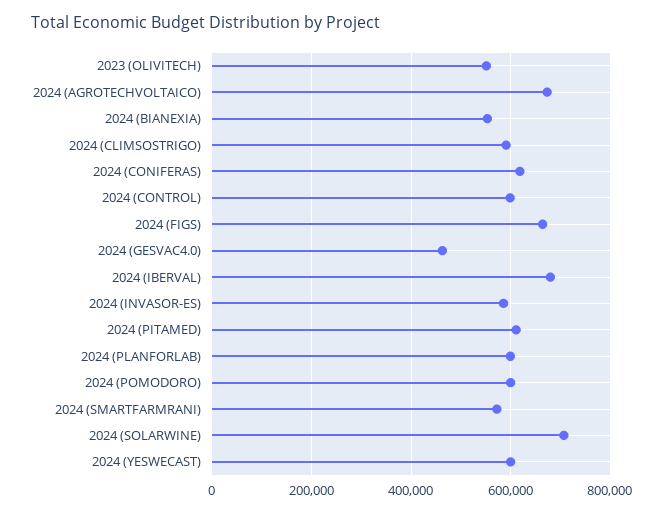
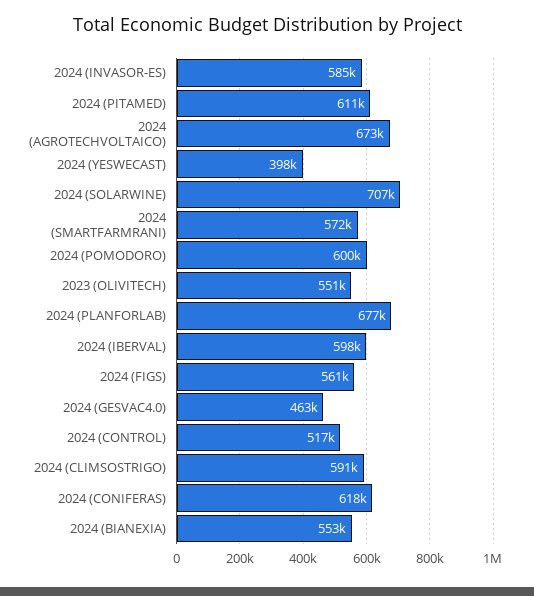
2024 (CONTROL): 600000 -> 517000
2024 (FIGS): 660000 -> 561000
2024 (IBERVAL): 680000 -> 598000
2024 (PLANFORLAB): 600000 -> 677000
2024 (YESWECAST): 600000 -> 398000

